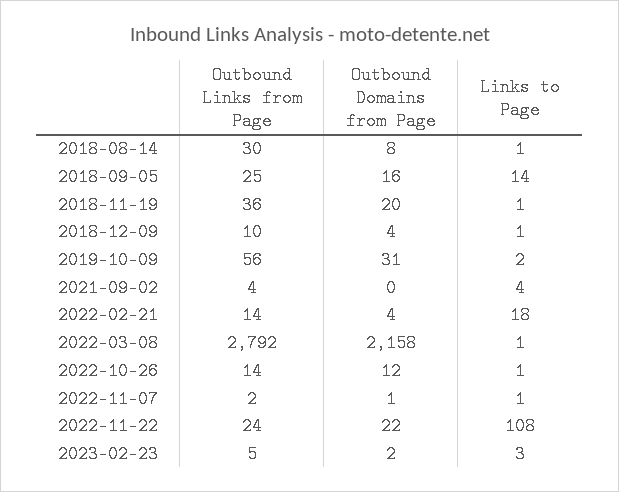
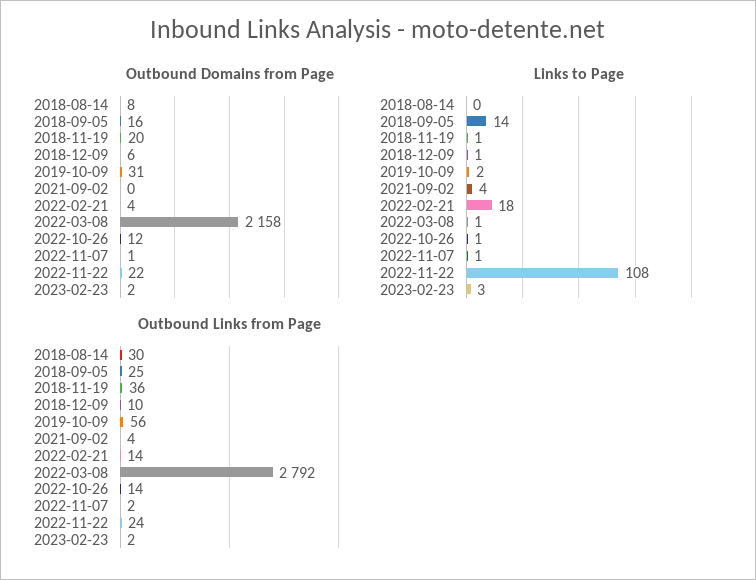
Links to Page, 2018-08-14: 1 -> 0
Outbound Domains from Page, 2018-12-09: 4 -> 6
Outbound Links from Page, 2023-02-23: 5 -> 2

